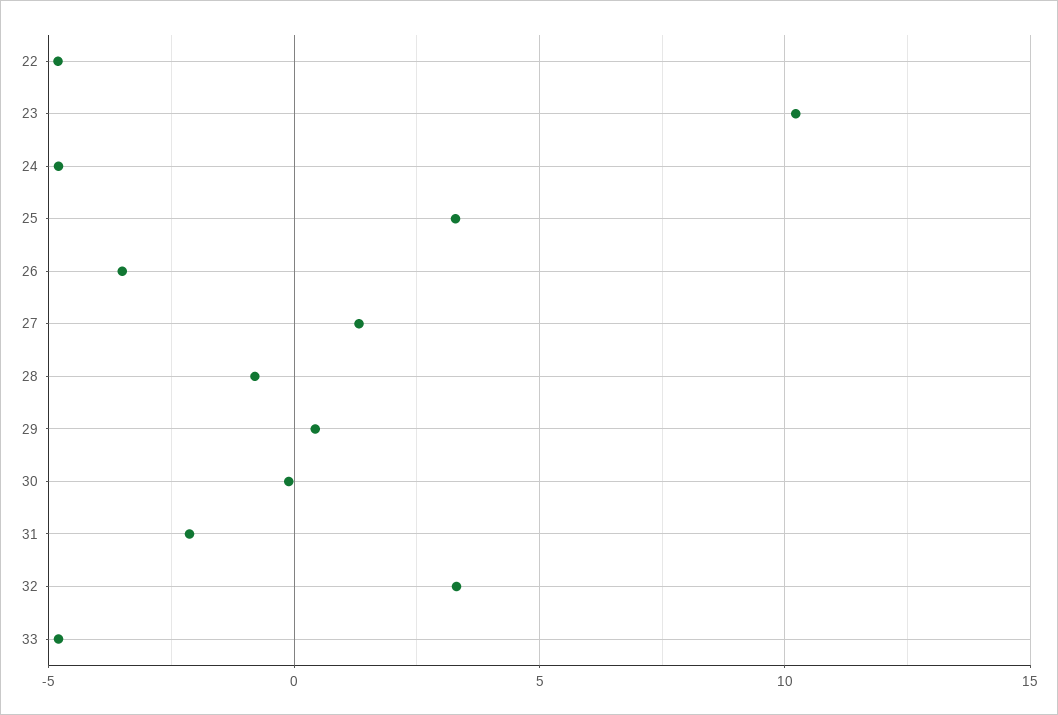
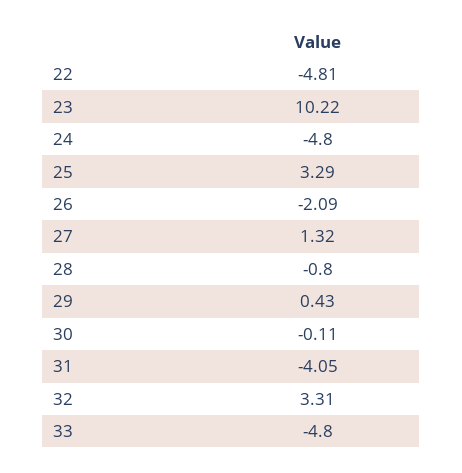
26: -3.5 -> -2.09
31: -2 -> -4.05

